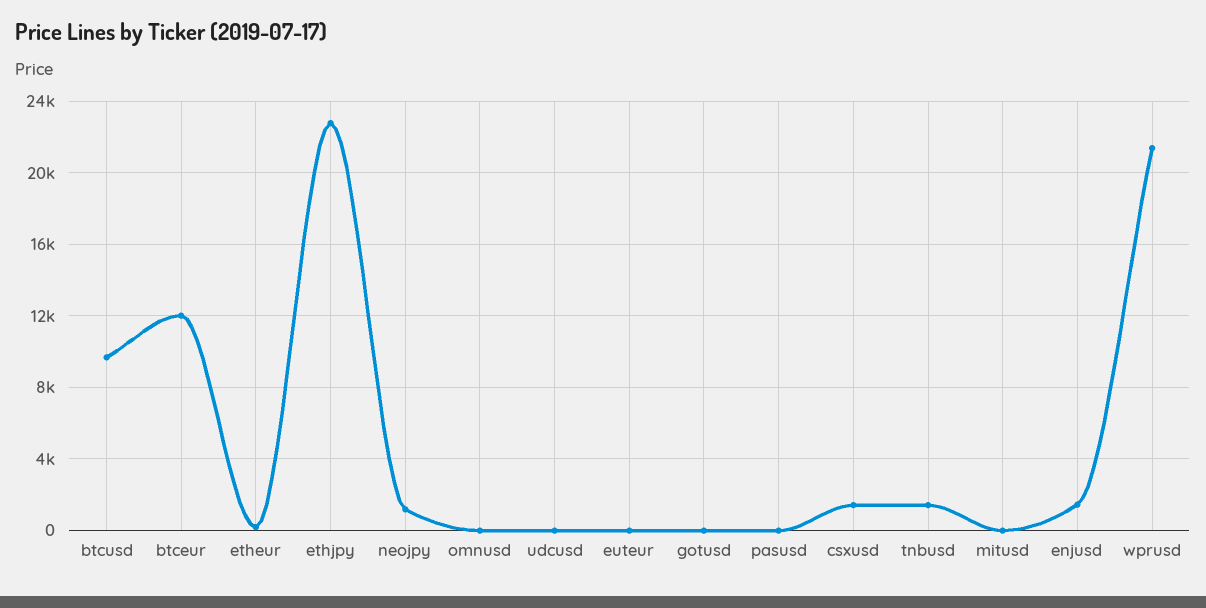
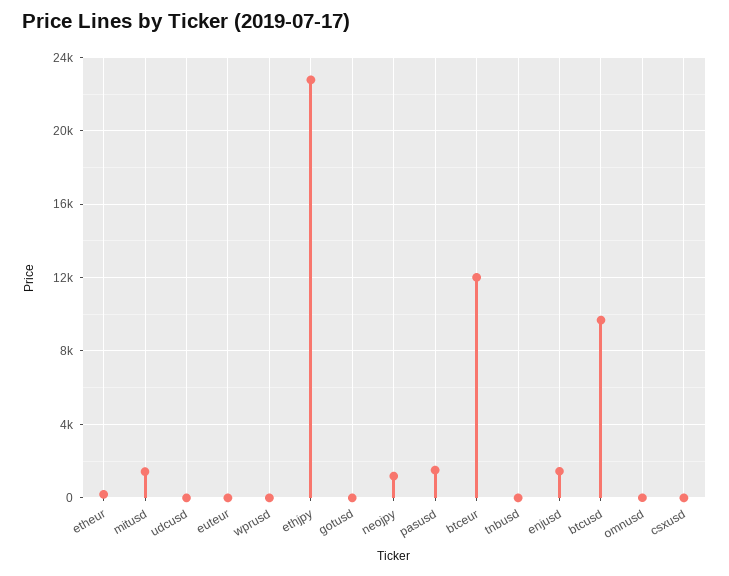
pasusd: 0 -> 1500
csxusd: 1500 -> 0
tnbusd: 1500 -> 0
mitusd: 0 -> 1500
wprusd: 21500 -> 0

